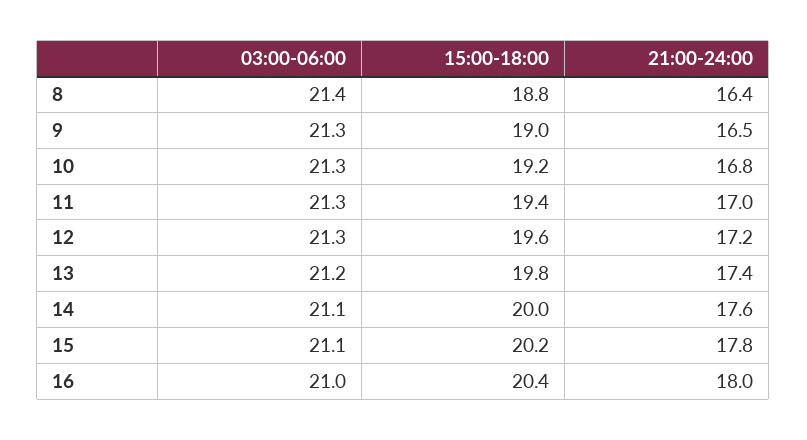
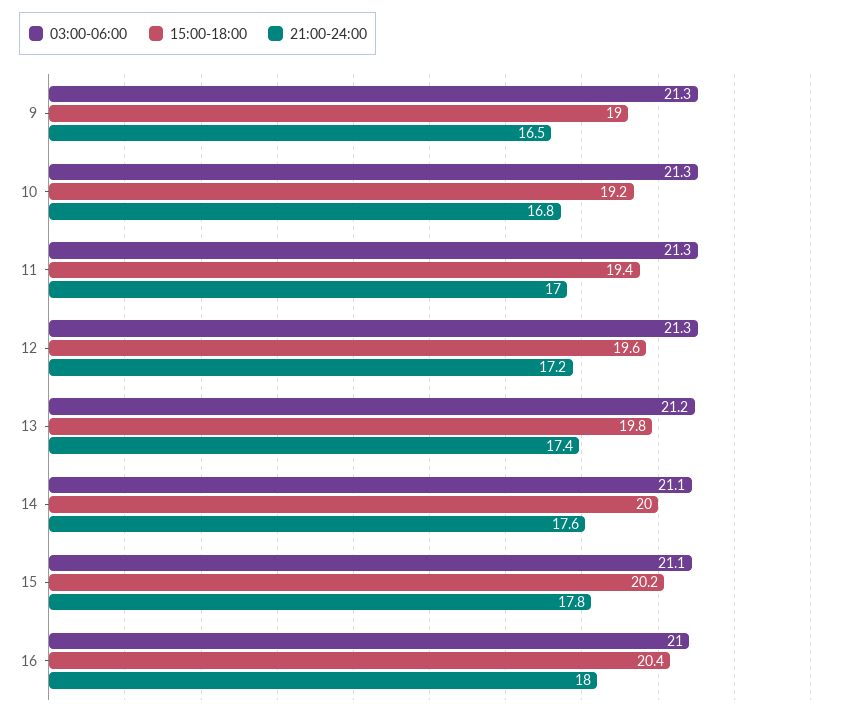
03:00-06:00, 8: 21.4 -> none
15:00-18:00, 8: 18.8 -> none
21:00-24:00, 8: 16.4 -> none

